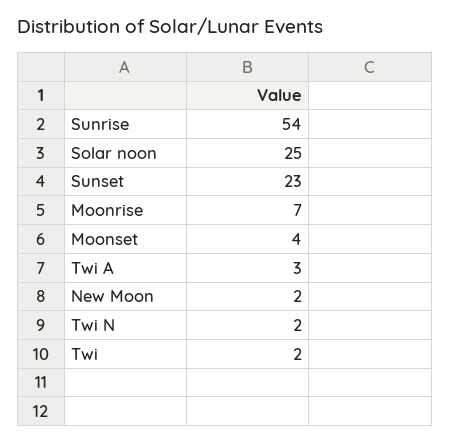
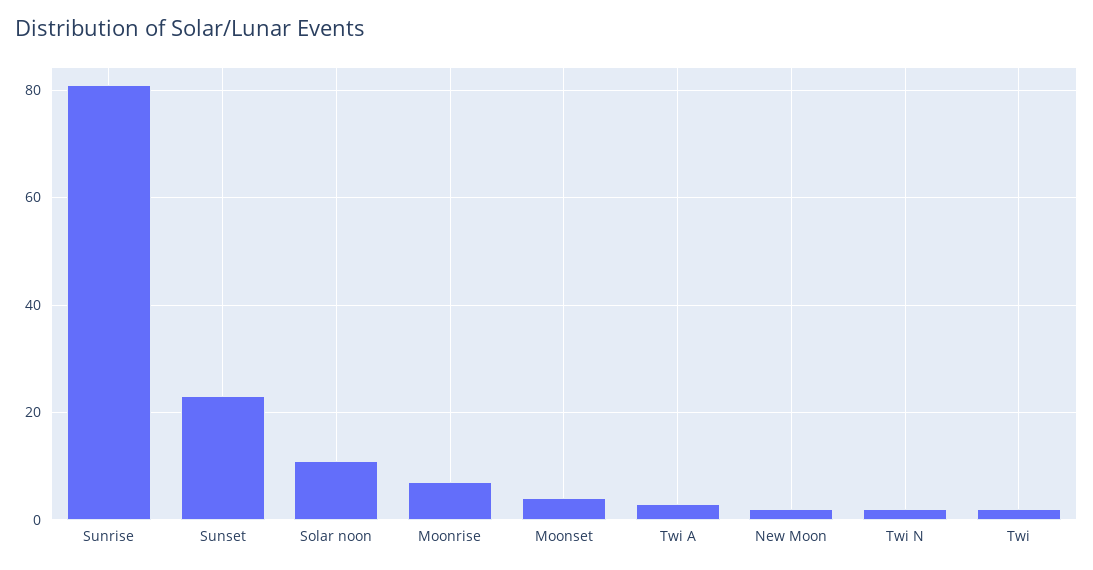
Sunrise: 54 -> 80
Solar noon: 25 -> 10

